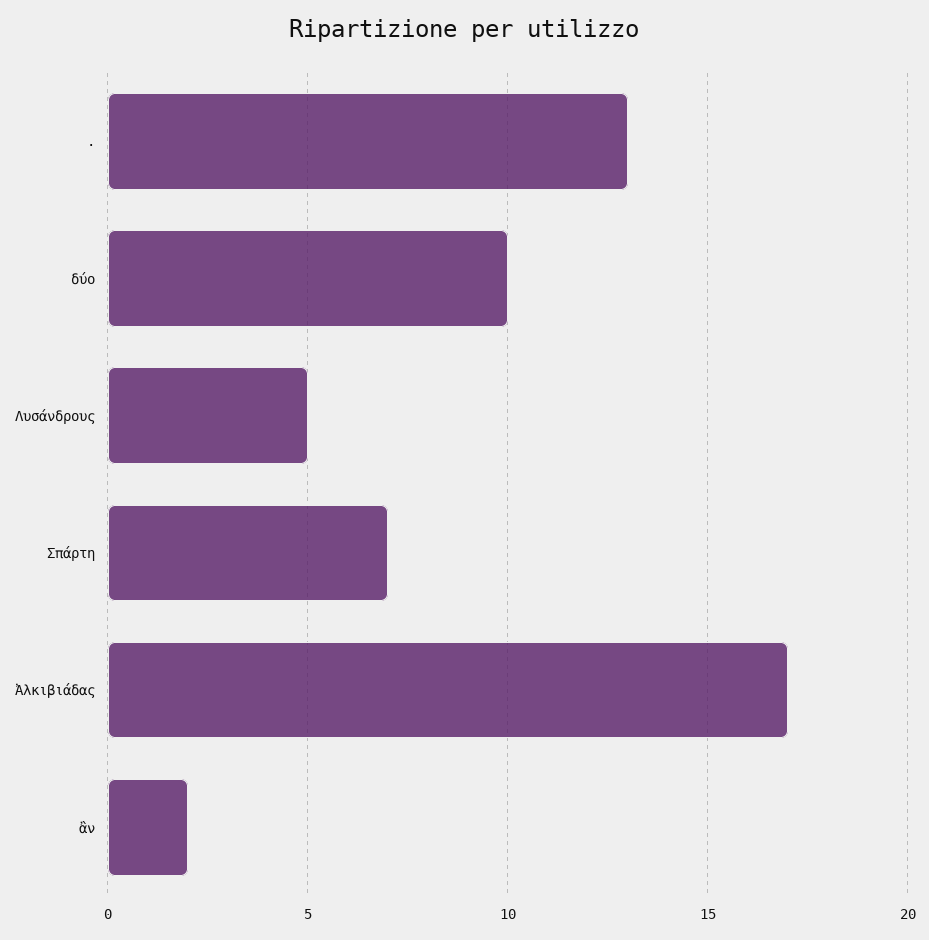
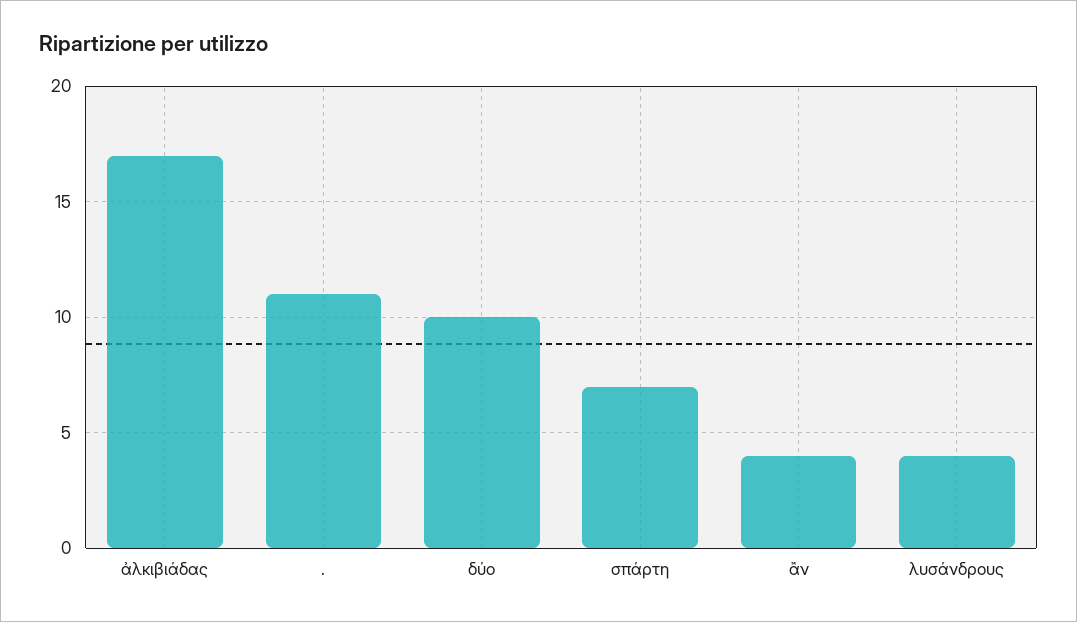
.: 13 -> 11
Λυσάνδρους: 5 -> 4
ἂν: 2 -> 4

